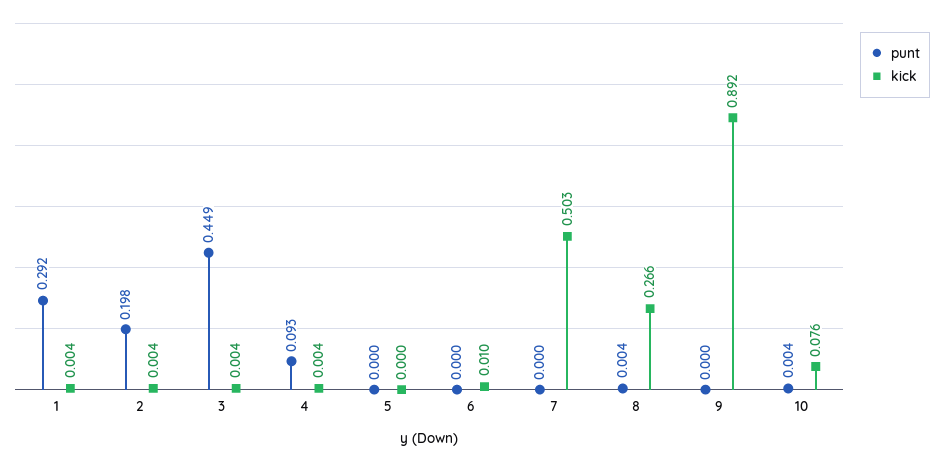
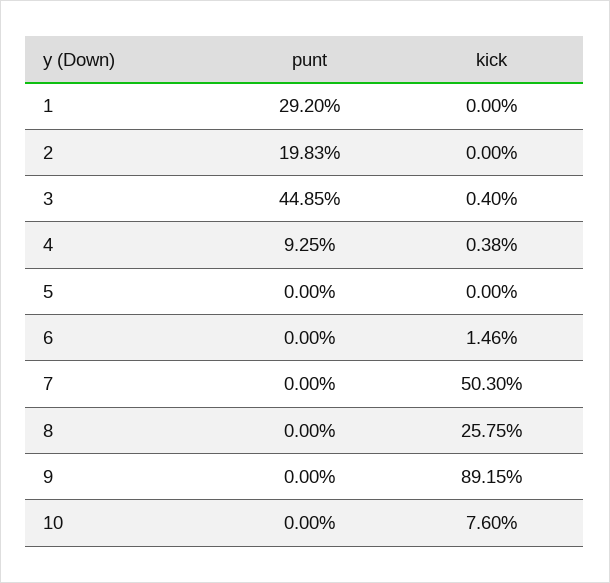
kick, 1: 0.004 -> 0
kick, 2: 0.004 -> 0
kick, 6: 0.01 -> 0.0146
punt, 8: 0.004 -> 0
kick, 8: 0.266 -> 0.2575
punt, 10: 0.004 -> 0

